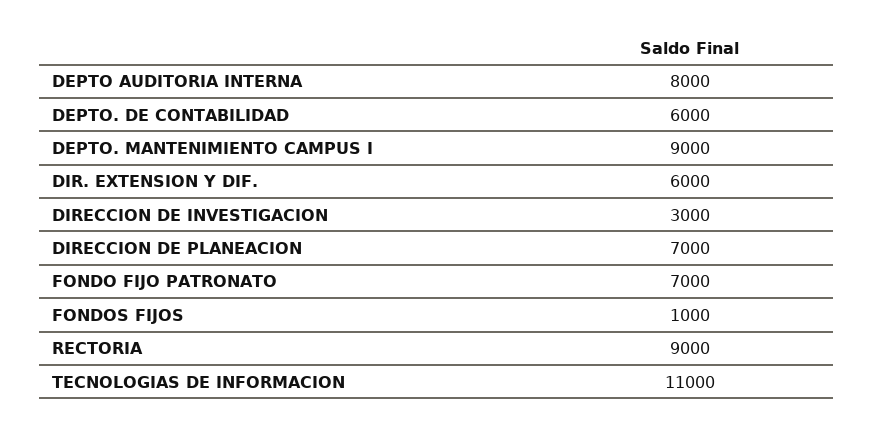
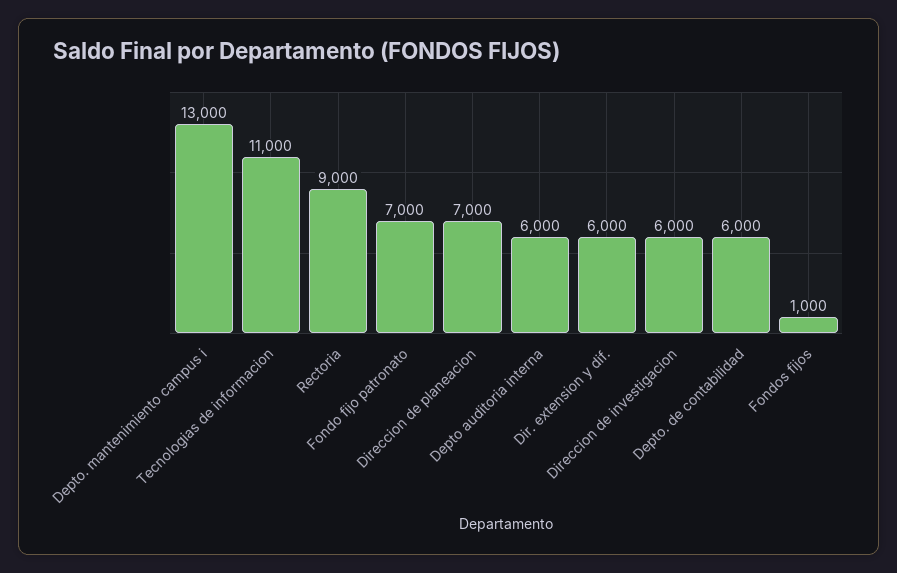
DEPTO AUDITORIA INTERNA: 8000 -> 6000
DEPTO. MANTENIMIENTO CAMPUS I: 9000 -> 13000
DIRECCION DE INVESTIGACION: 3000 -> 6000

